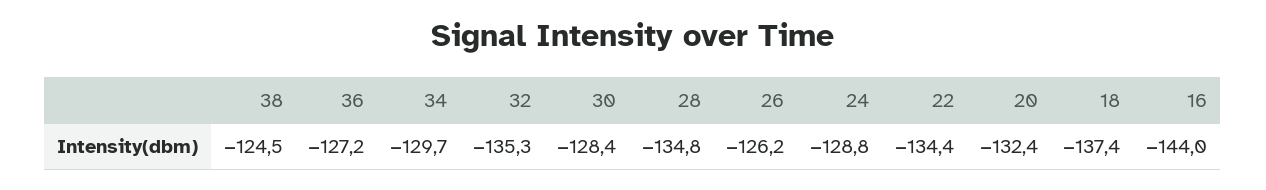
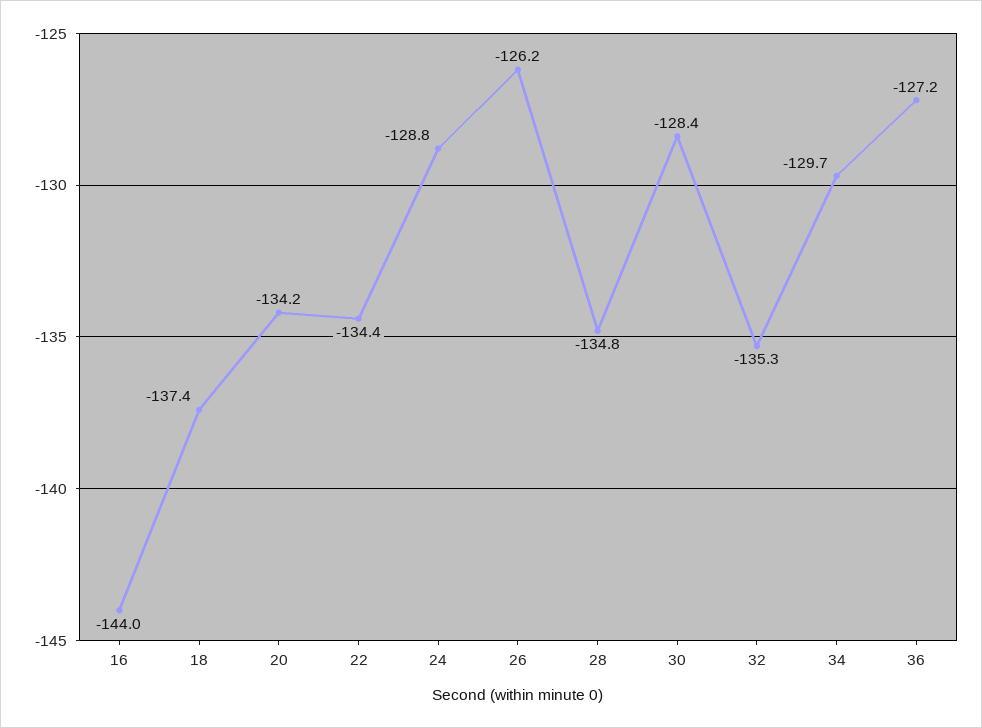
38: -124.5 -> none
20: -132.4 -> -134.2

